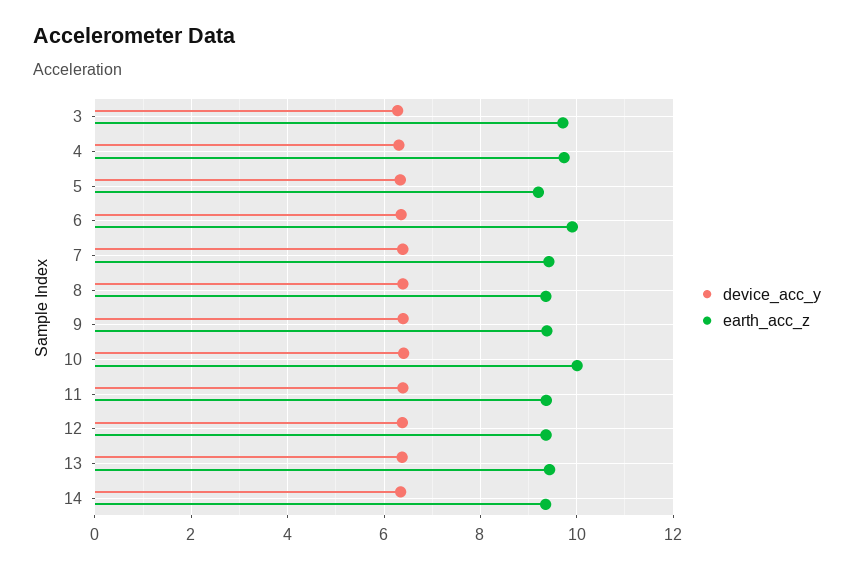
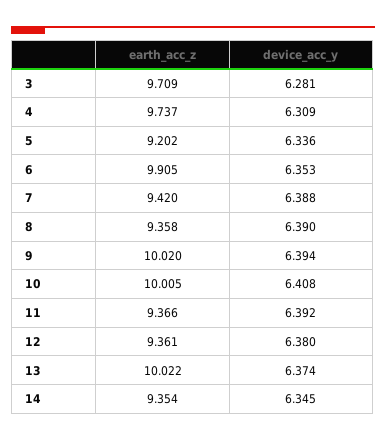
earth_acc_z, 9: 9.4 -> 10.02
earth_acc_z, 13: 9.4 -> 10.022

